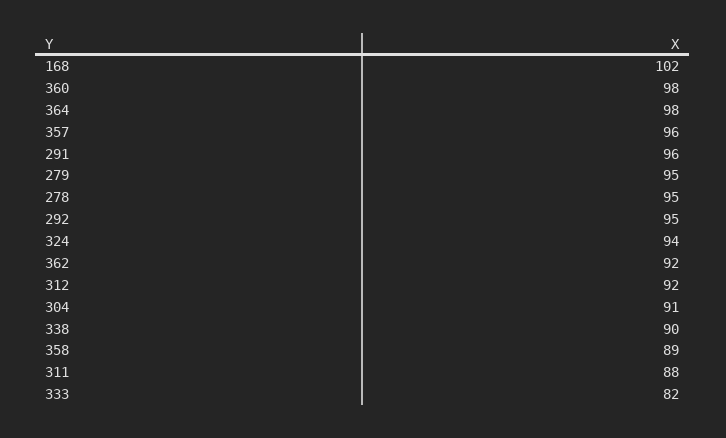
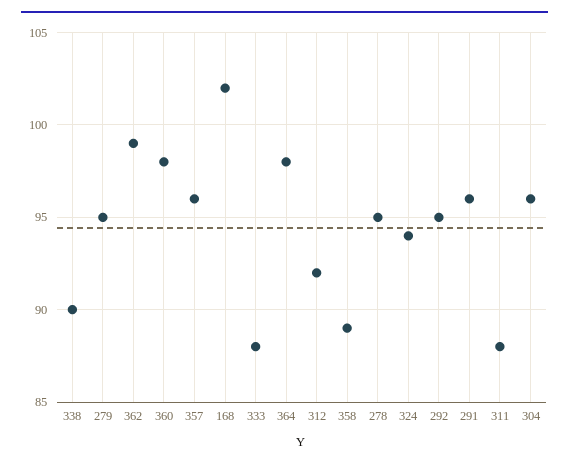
362: 92 -> 99
304: 91 -> 96
333: 82 -> 88

